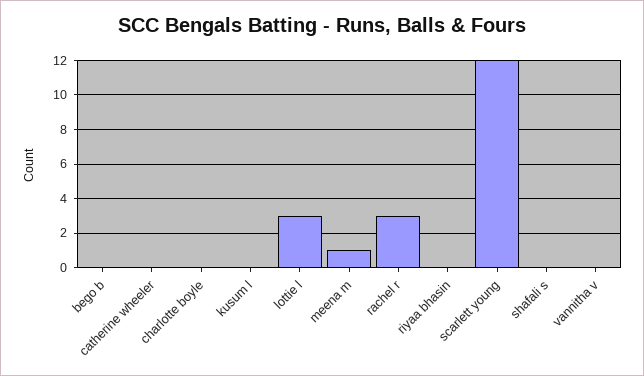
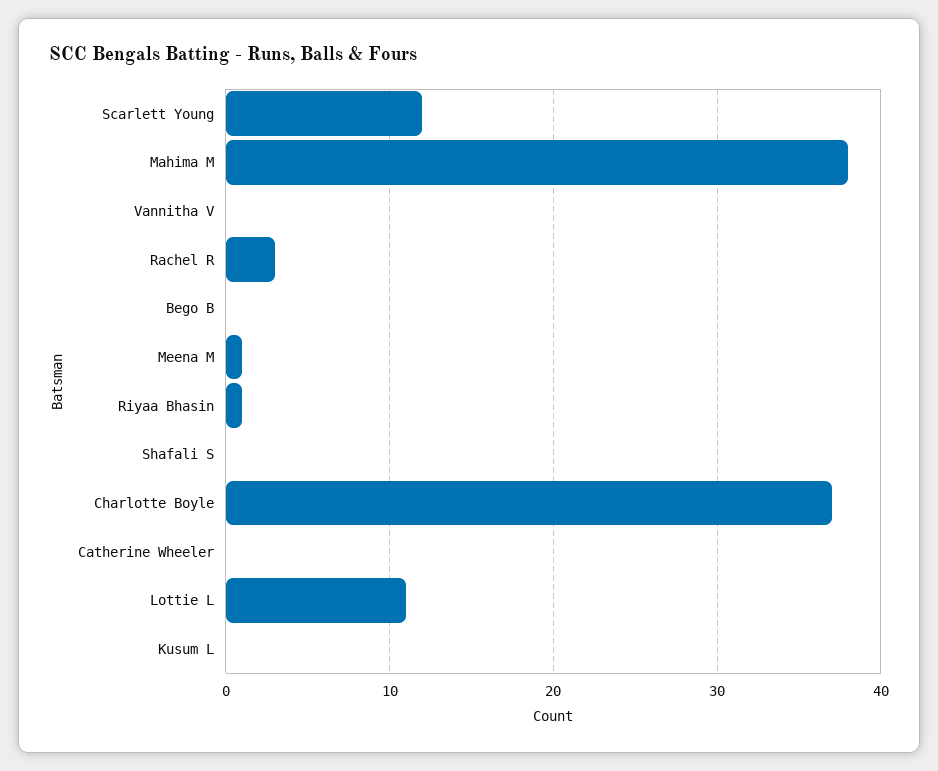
charlotte boyle: 0 -> 37
lottie l: 3 -> 11
riyaa bhasin: 0 -> 1
Mahima M: none -> 38

